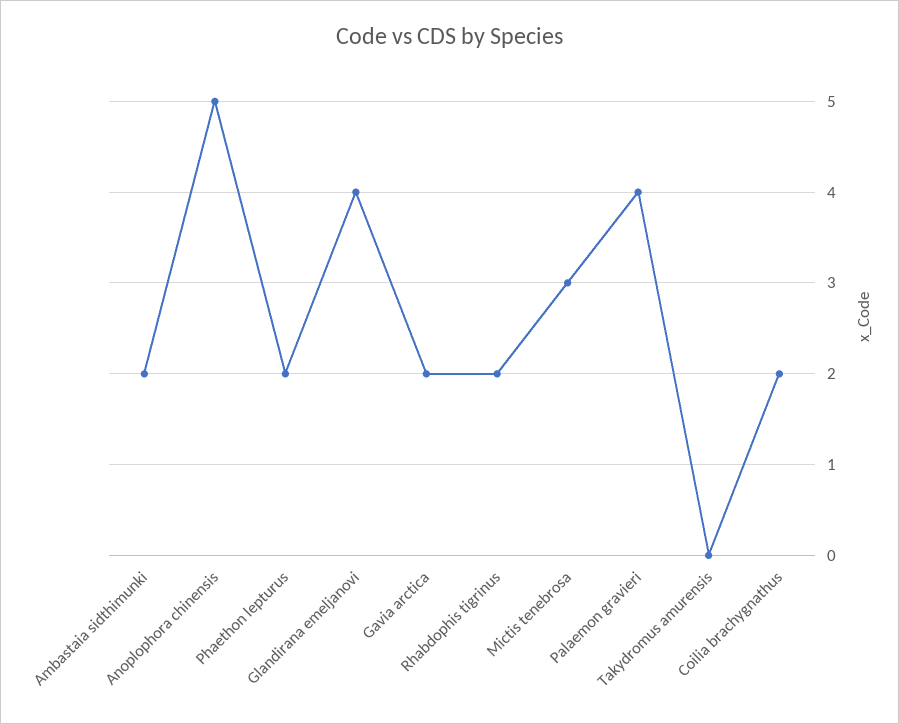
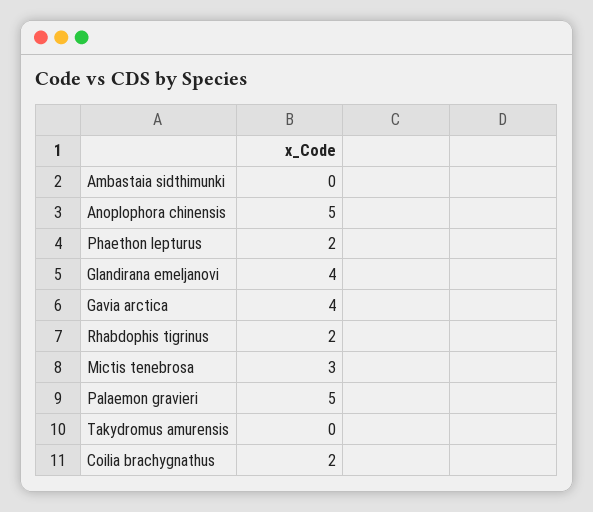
Ambastaia sidthimunki: 2 -> 0
Gavia arctica: 2 -> 4
Palaemon gravieri: 4 -> 5

